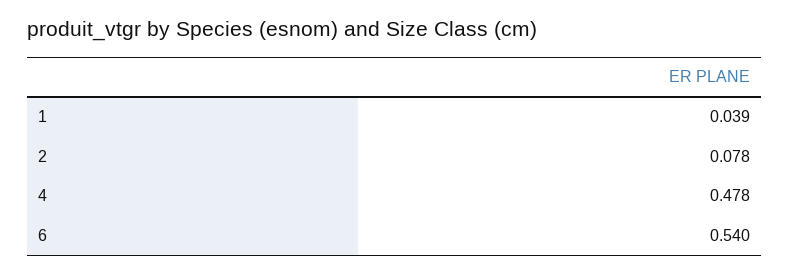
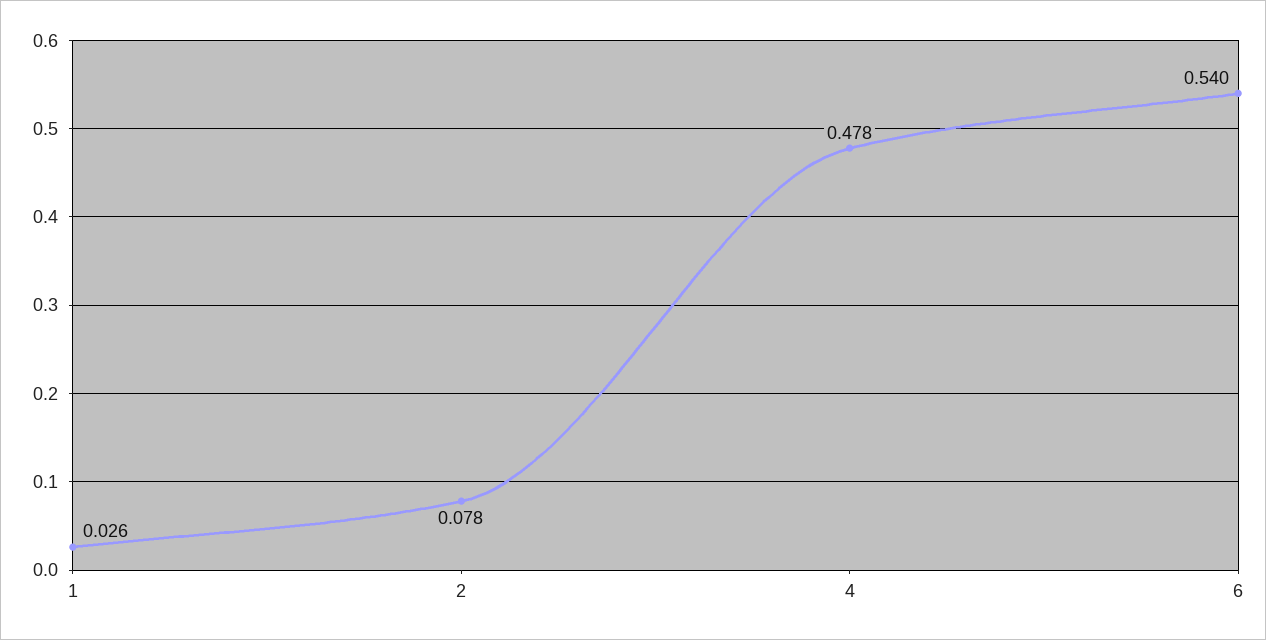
1: 0.039 -> 0.026

